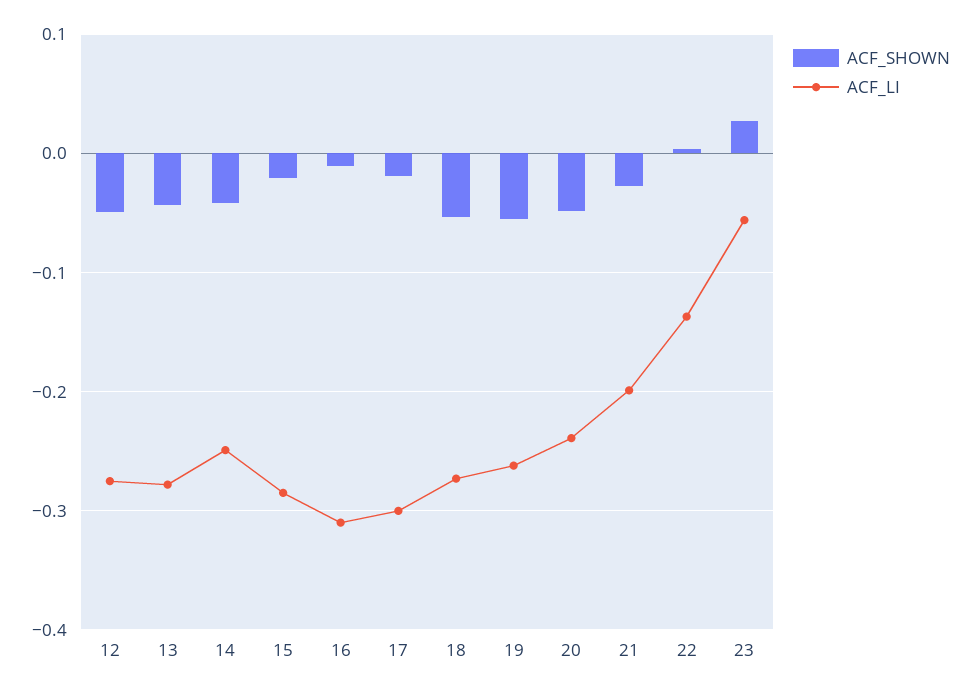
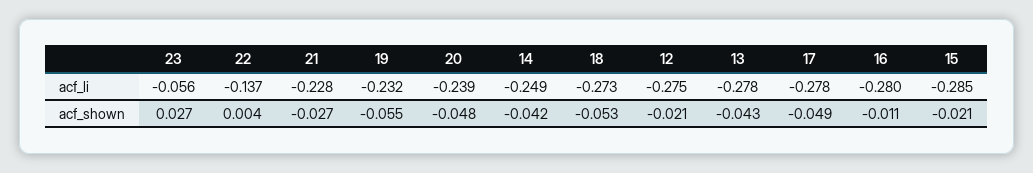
ACF_SHOWN, 12: -0.05 -> -0.021
ACF_LI, 16: -0.31 -> -0.28
ACF_SHOWN, 17: -0.02 -> -0.049
ACF_LI, 17: -0.3 -> -0.278
ACF_LI, 19: -0.26 -> -0.232
ACF_LI, 21: -0.2 -> -0.228

